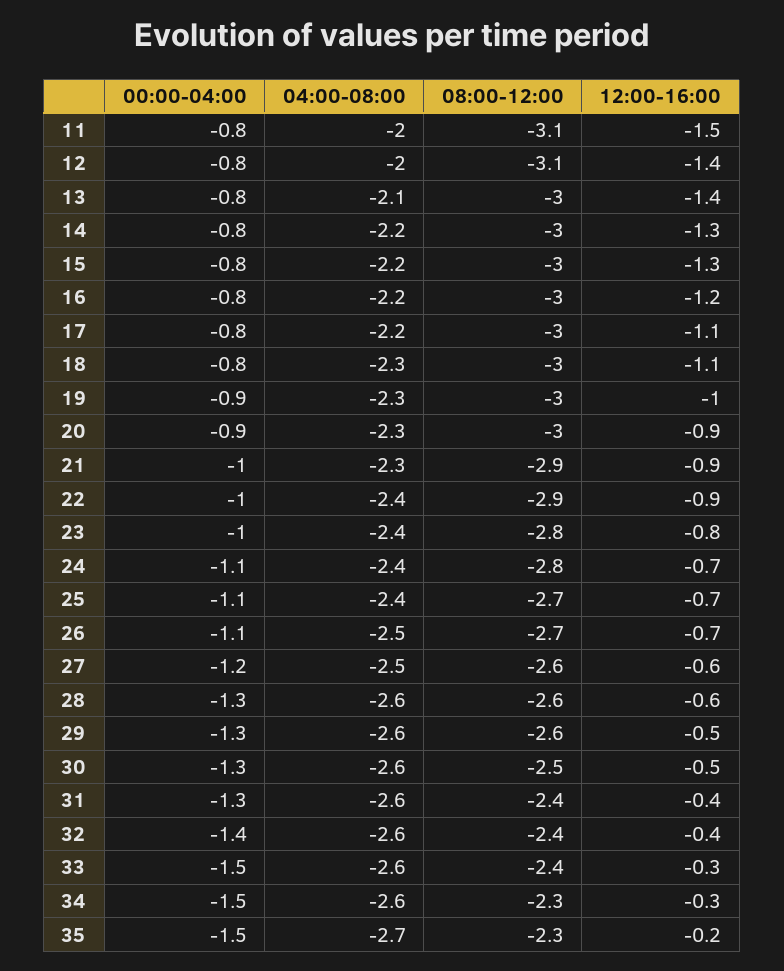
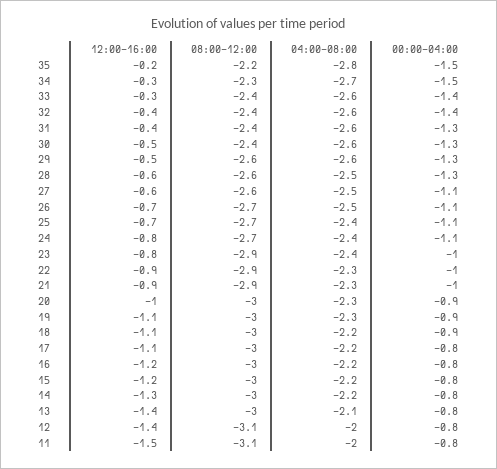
12:00-16:00, 15: -1.3 -> -1.2
00:00-04:00, 18: -0.8 -> -0.9
04:00-08:00, 18: -2.3 -> -2.2
12:00-16:00, 19: -1 -> -1.1
12:00-16:00, 20: -0.9 -> -1
04:00-08:00, 22: -2.4 -> -2.3
08:00-12:00, 23: -2.8 -> -2.9
08:00-12:00, 24: -2.8 -> -2.7
12:00-16:00, 24: -0.7 -> -0.8
00:00-04:00, 27: -1.2 -> -1.1
04:00-08:00, 28: -2.6 -> -2.5
08:00-12:00, 30: -2.5 -> -2.4
00:00-04:00, 33: -1.5 -> -1.4
04:00-08:00, 34: -2.6 -> -2.7
04:00-08:00, 35: -2.7 -> -2.8
08:00-12:00, 35: -2.3 -> -2.2

